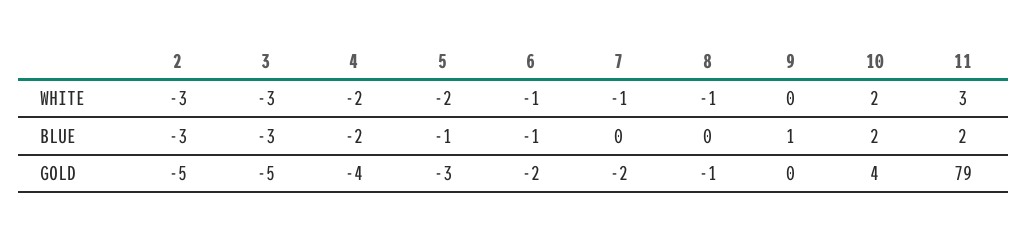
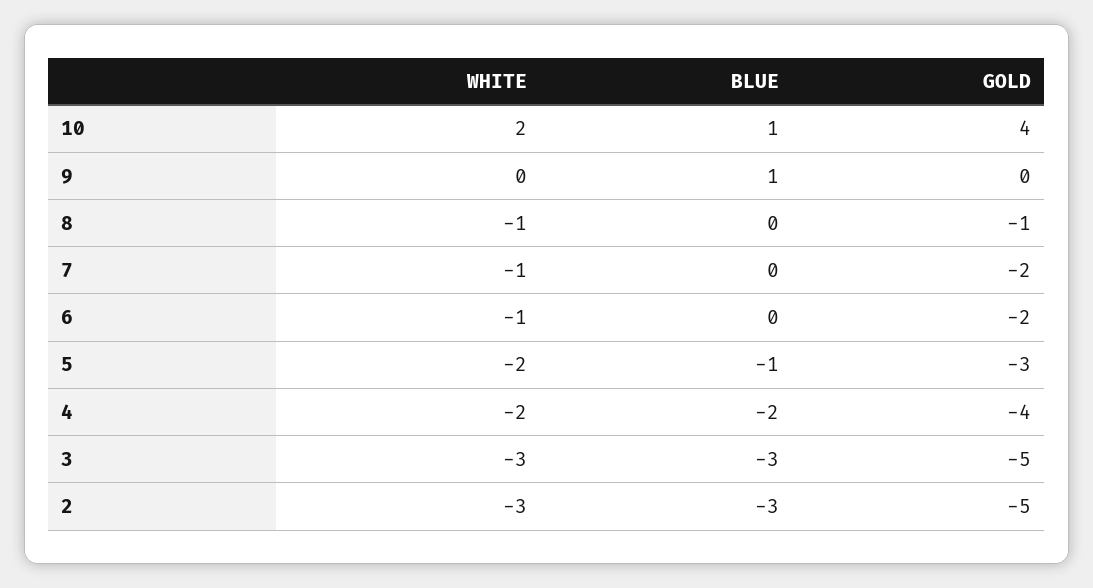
11, WHITE: 3 -> none
6, BLUE: -1 -> 0
10, BLUE: 2 -> 1
11, BLUE: 2 -> none
11, GOLD: 79 -> none

